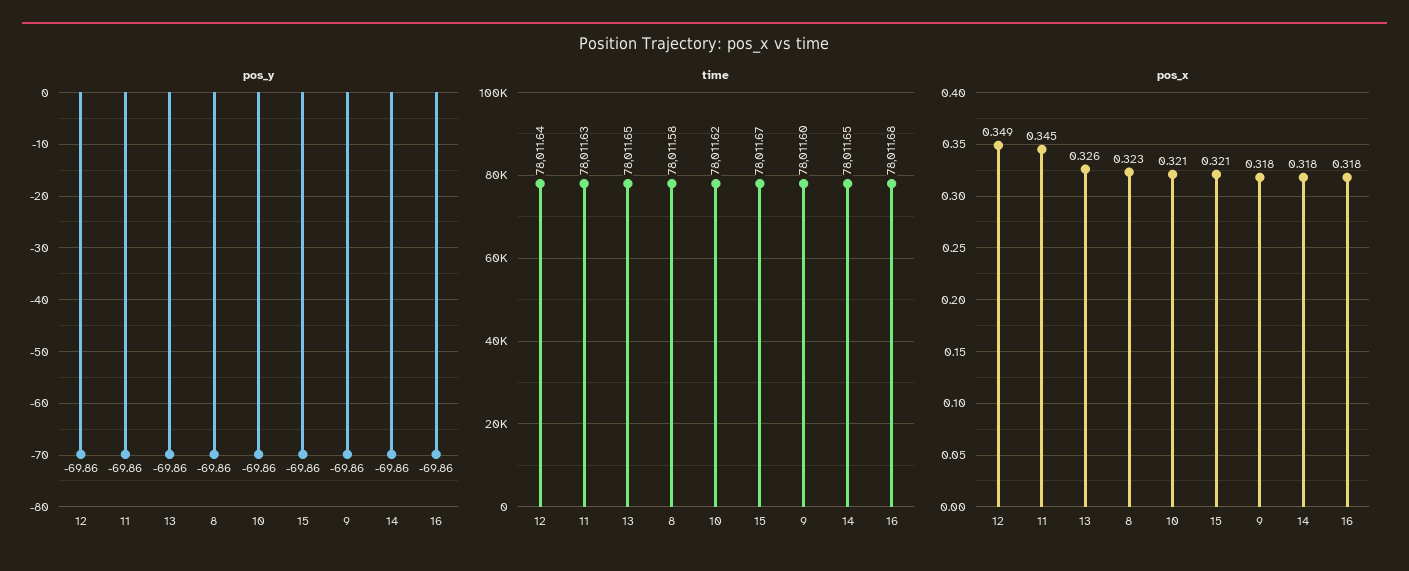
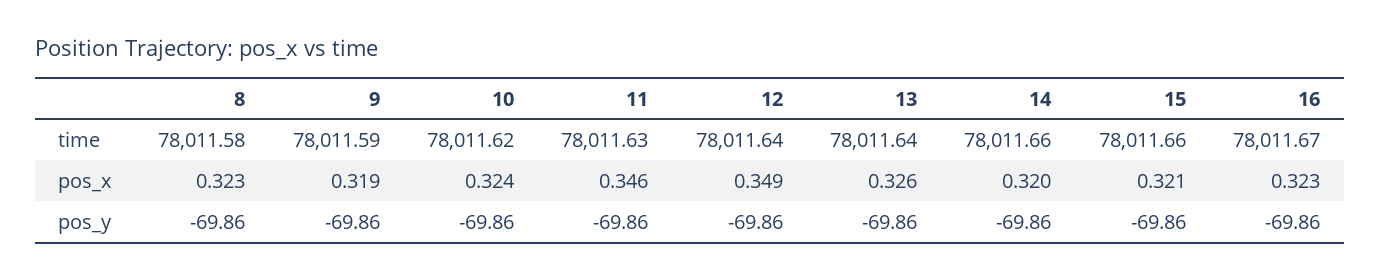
time, 13: 78011.65 -> 78011.64
time, 15: 78011.67 -> 78011.66
time, 9: 78011.6 -> 78011.59
time, 14: 78011.65 -> 78011.66
time, 16: 78011.68 -> 78011.67
pos_x, 11: 0.345 -> 0.346
pos_x, 10: 0.321 -> 0.324
pos_x, 9: 0.318 -> 0.319
pos_x, 14: 0.318 -> 0.32
pos_x, 16: 0.318 -> 0.323

